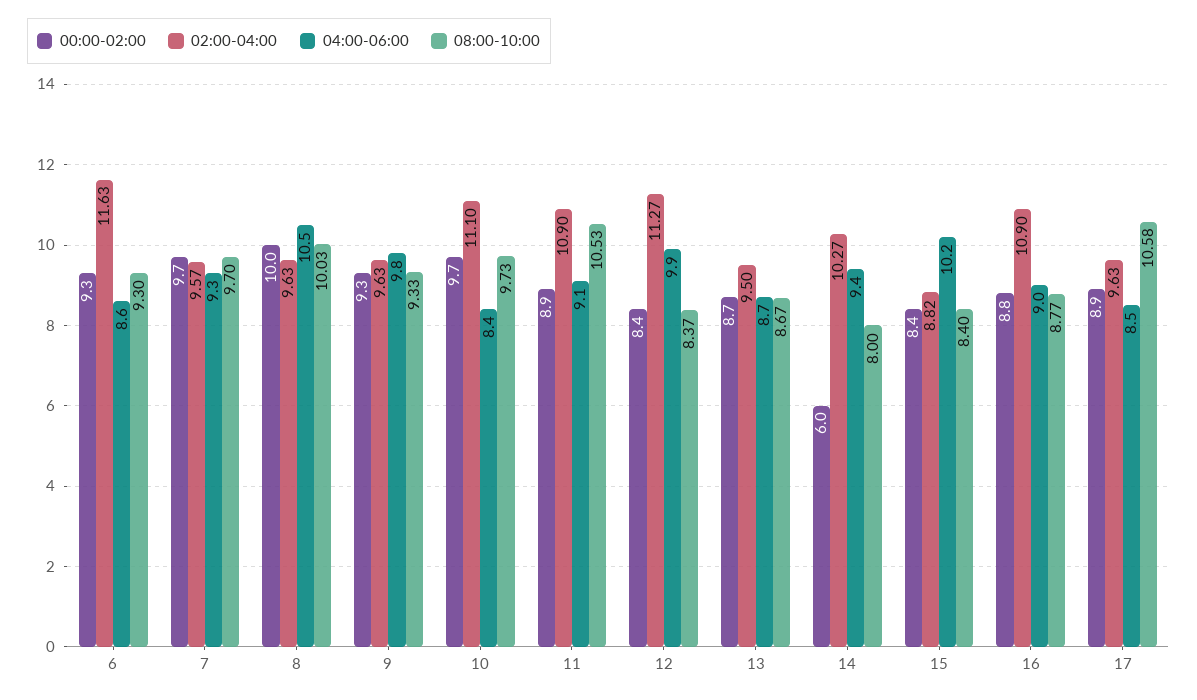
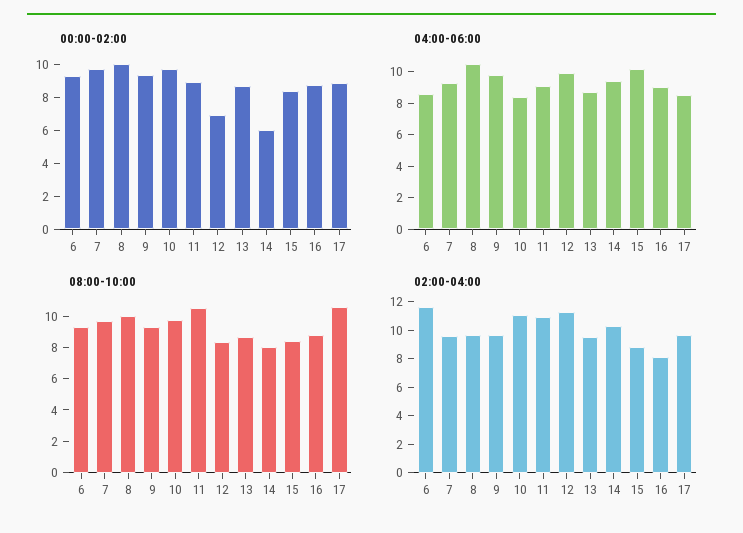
00:00-02:00, 12: 8.4 -> 7
02:00-04:00, 16: 10.9 -> 8

